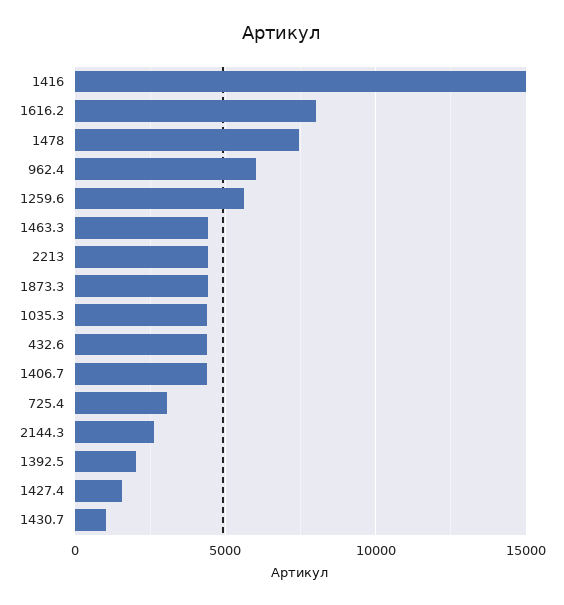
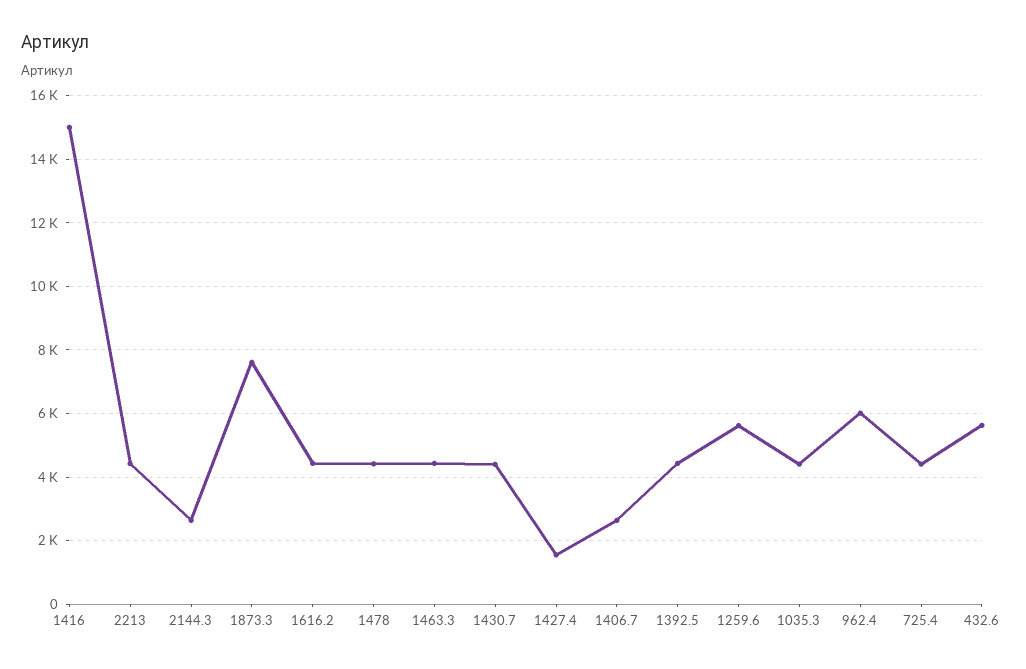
1616.2: 8000 -> 4400
1478: 7500 -> 4400
1873.3: 4500 -> 7600
432.6: 4500 -> 5600
1406.7: 4500 -> 2600
725.4: 3000 -> 4400
1392.5: 2000 -> 4400
1430.7: 1000 -> 4400

